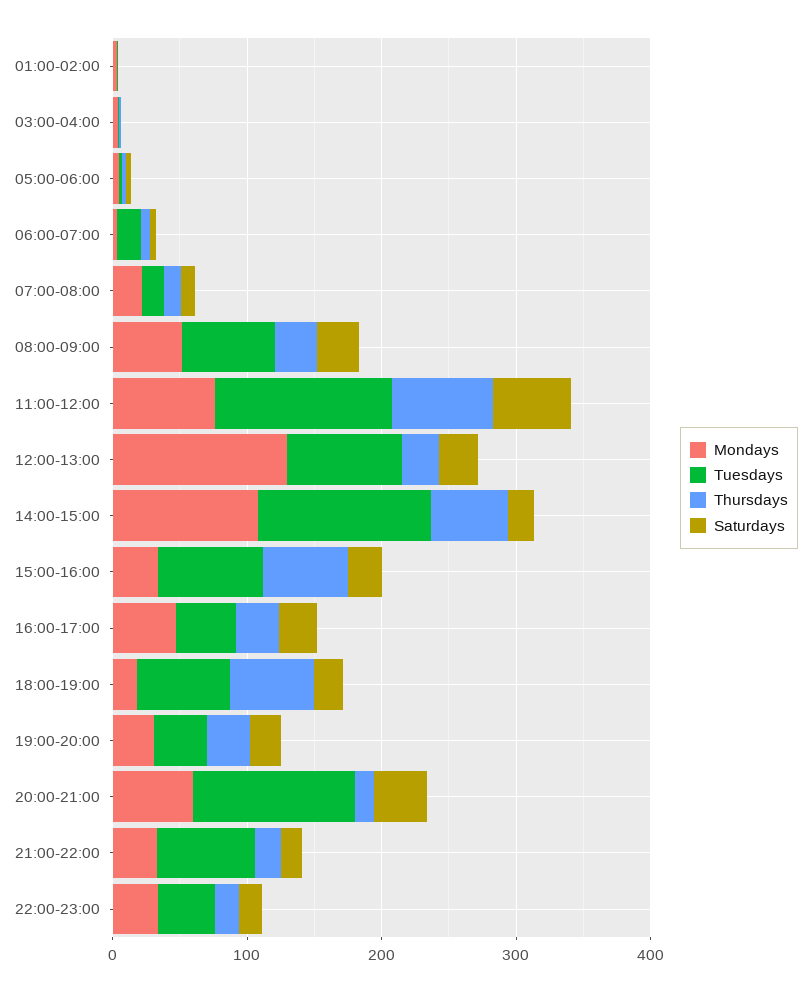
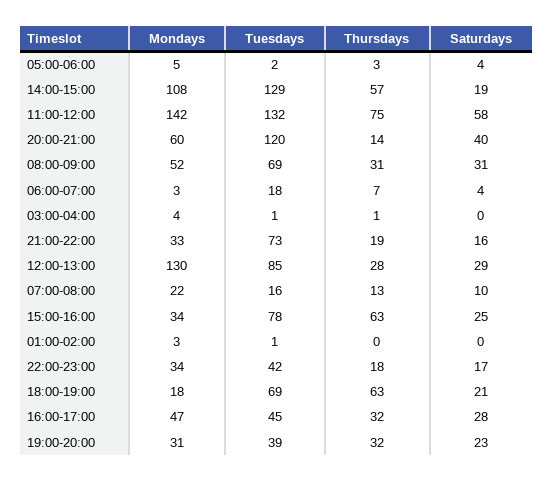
Mondays, 11:00-12:00: 80 -> 142

